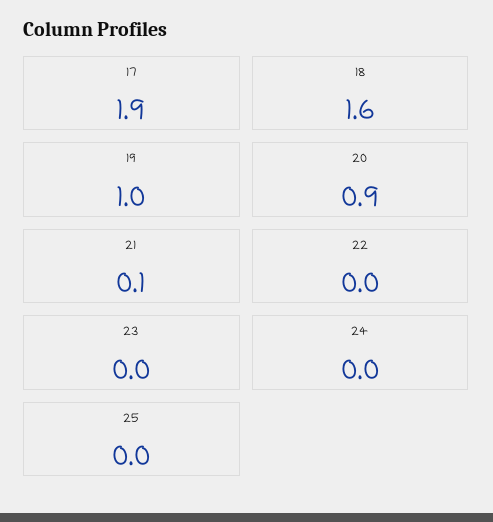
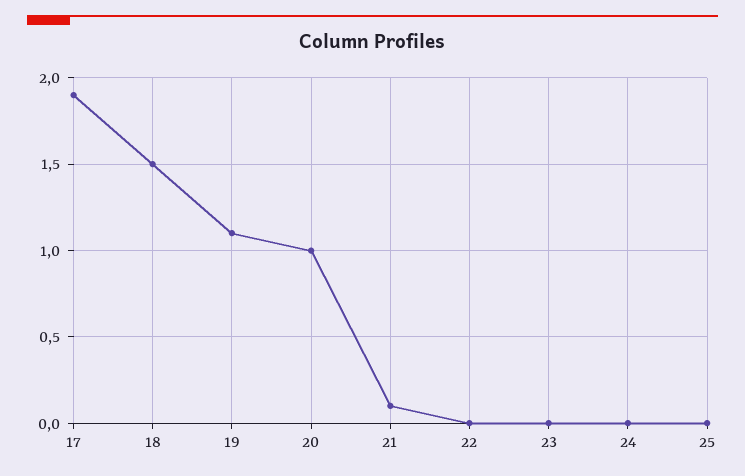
18: 1.6 -> 1.5
19: 1 -> 1.1
20: 0.9 -> 1

